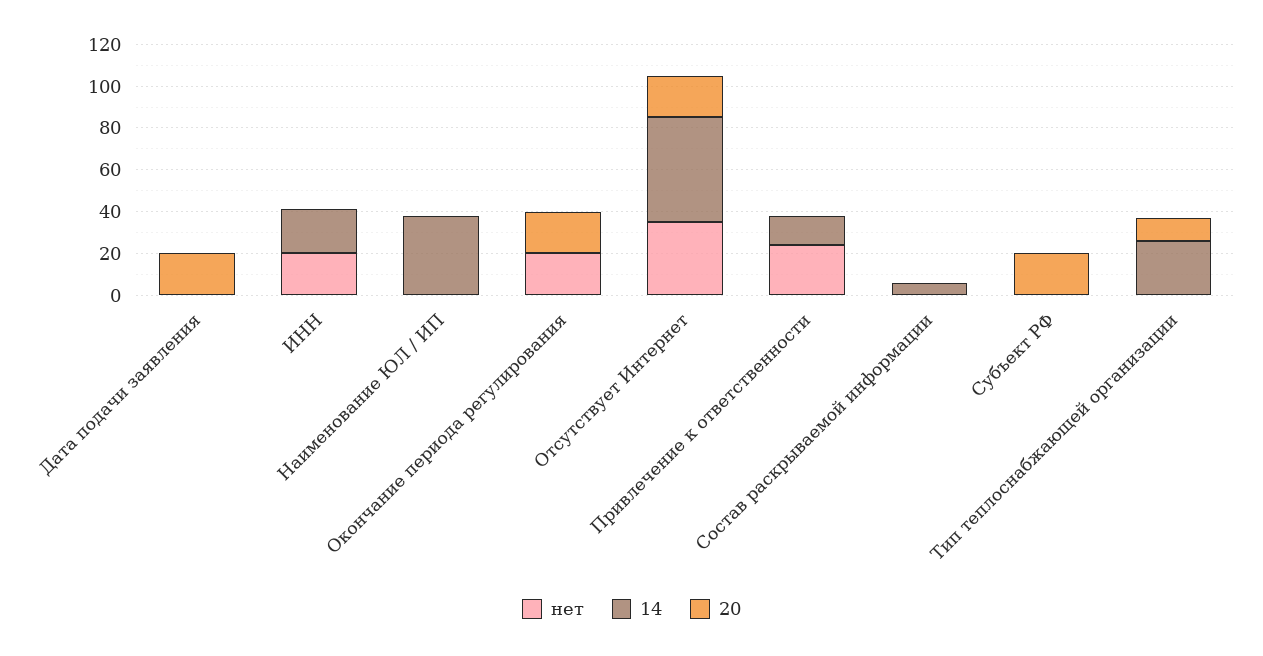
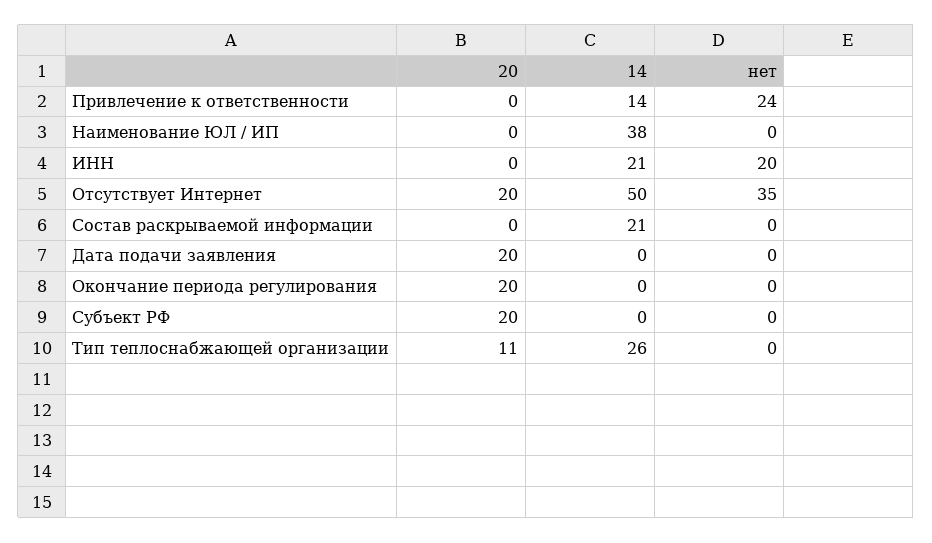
нет, Окончание периода регулирования: 20 -> 0
14, Состав раскрываемой информации: 5 -> 21

